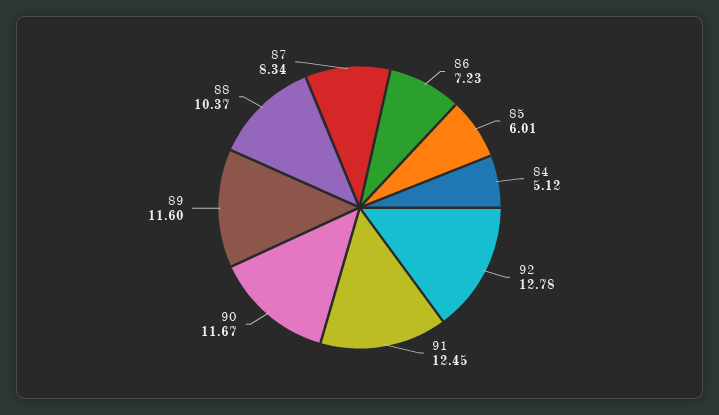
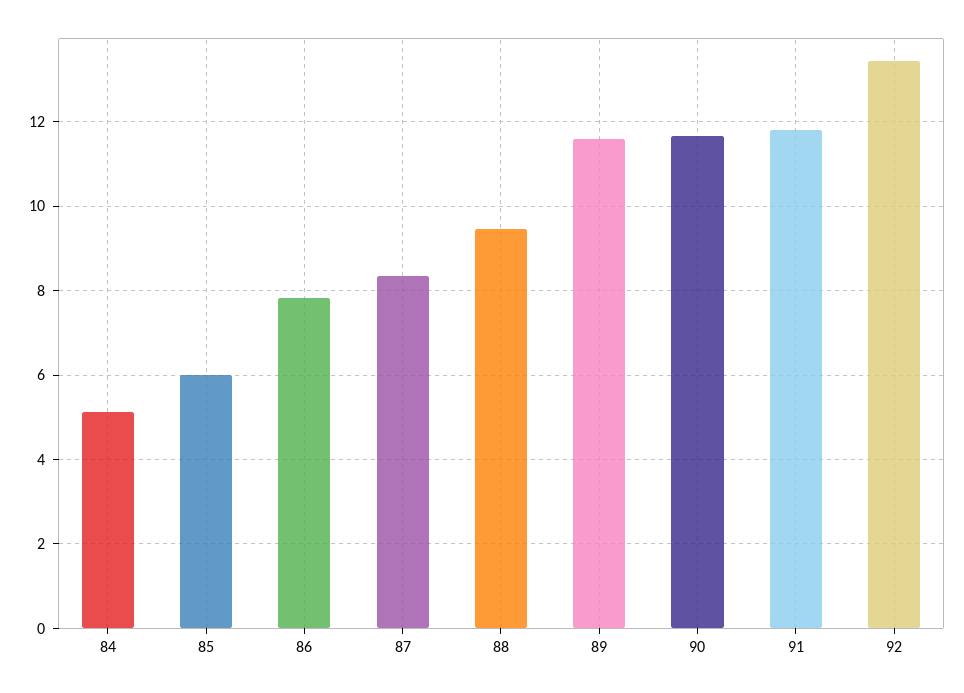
86: 7.23 -> 7.8
92: 12.78 -> 13.4
91: 12.45 -> 11.8
88: 10.37 -> 9.4

